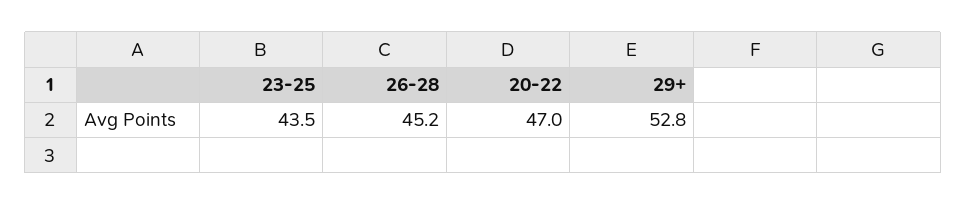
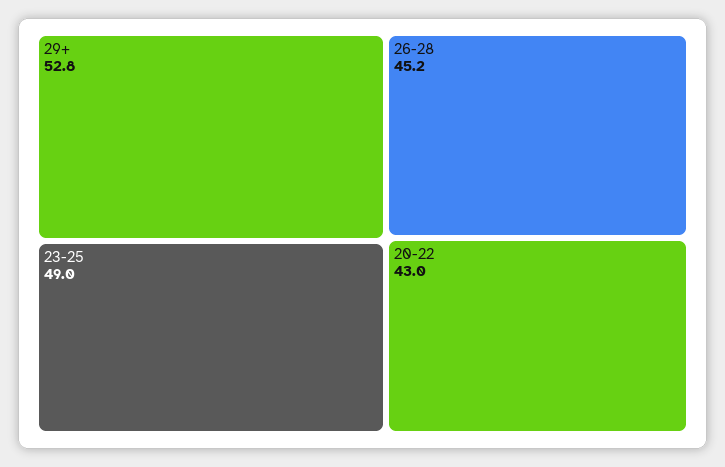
23-25: 43.5 -> 49
20-22: 47 -> 43

